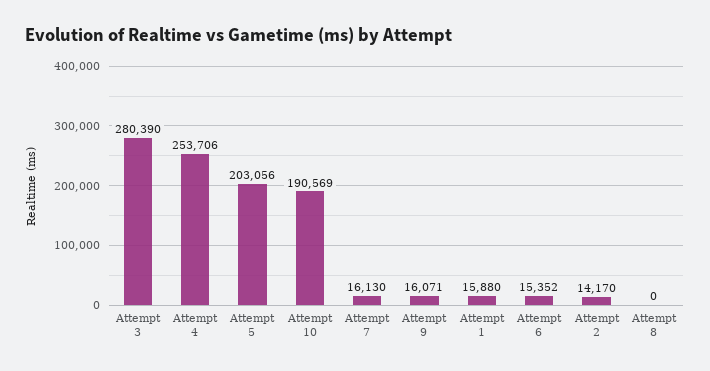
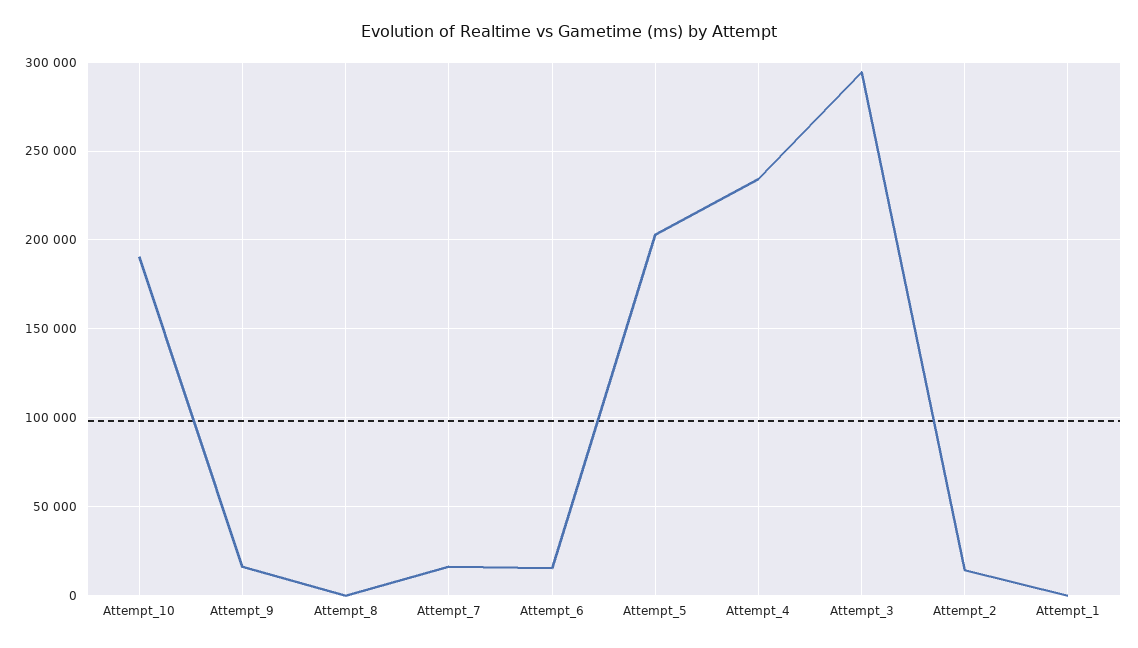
Attempt 3: 280390 -> 295000
Attempt 4: 253706 -> 235000
Attempt 1: 15880 -> 0

